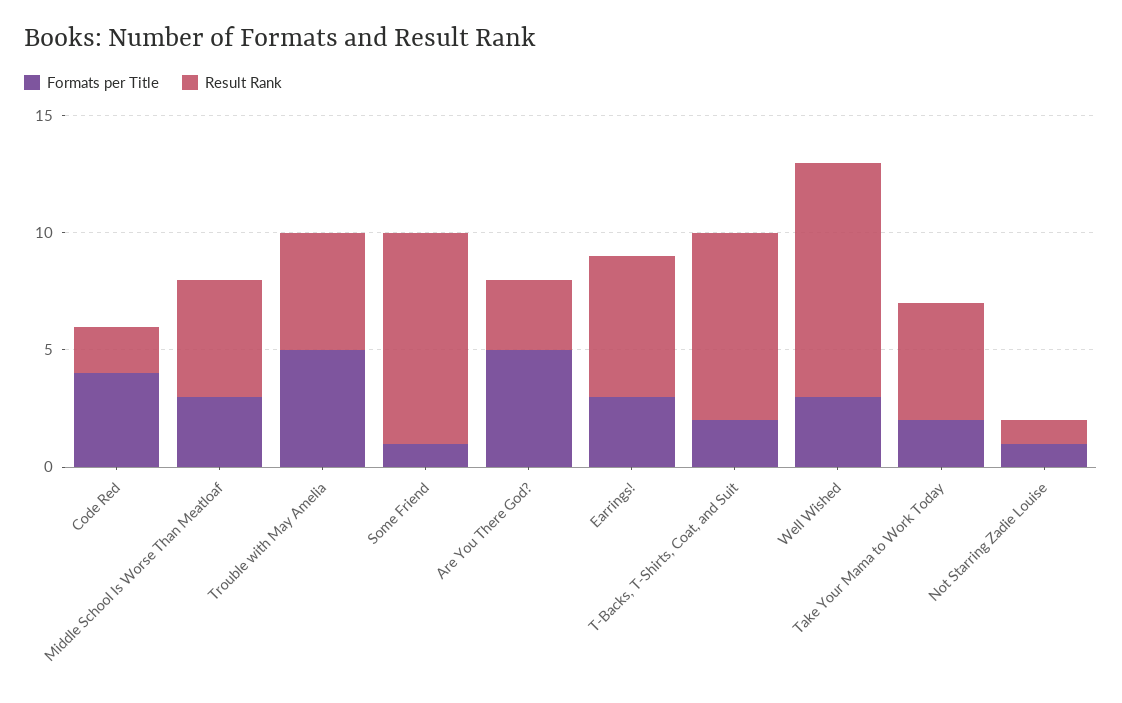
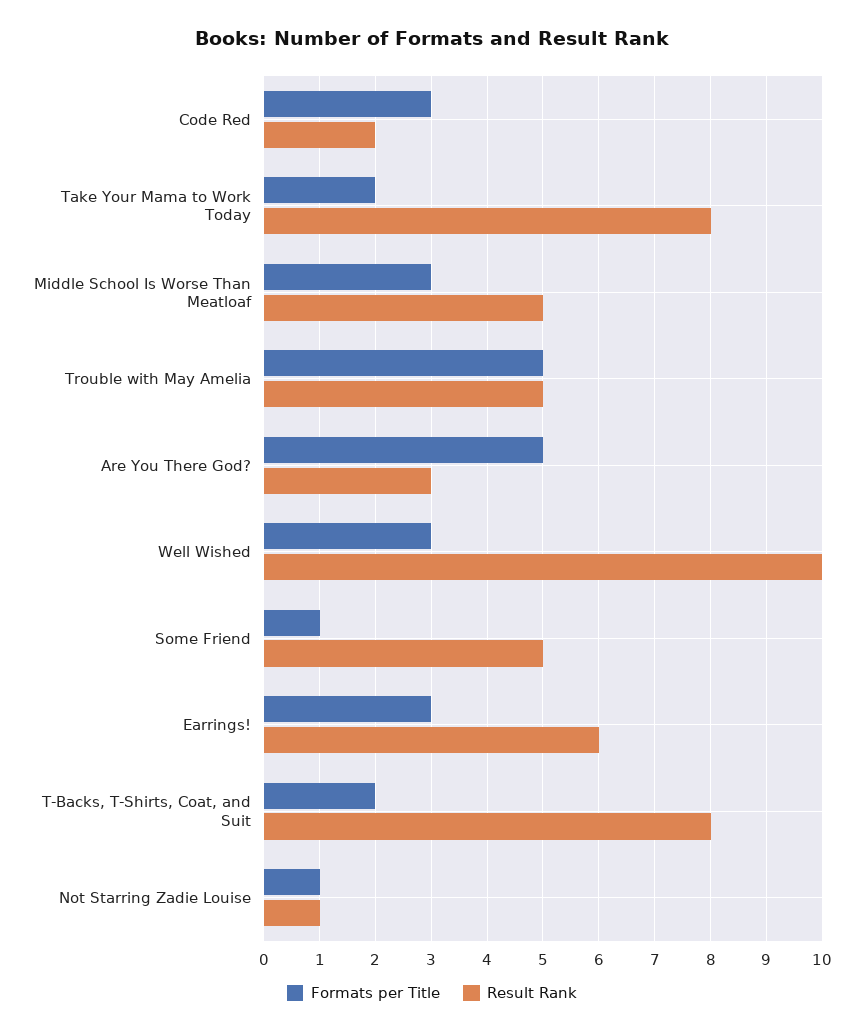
Formats per Title, Code Red: 4 -> 3
Result Rank, Some Friend: 9 -> 5
Result Rank, Take Your Mama to Work Today: 5 -> 8

